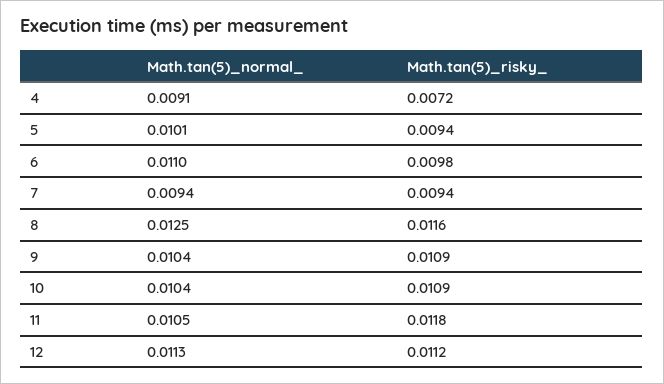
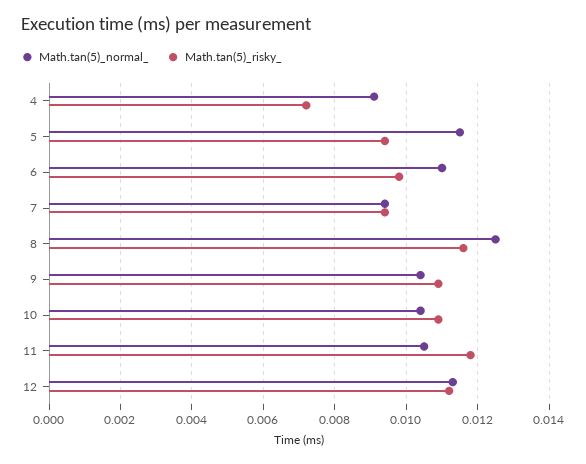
Math.tan(5)_normal_, 5: 0.0101 -> 0.0115

